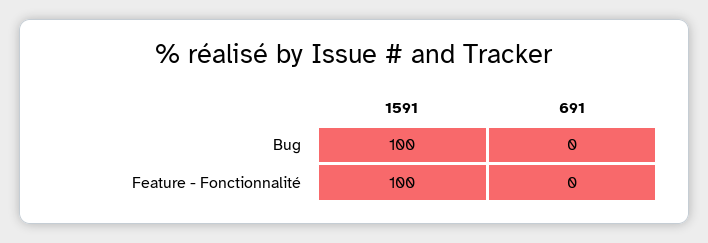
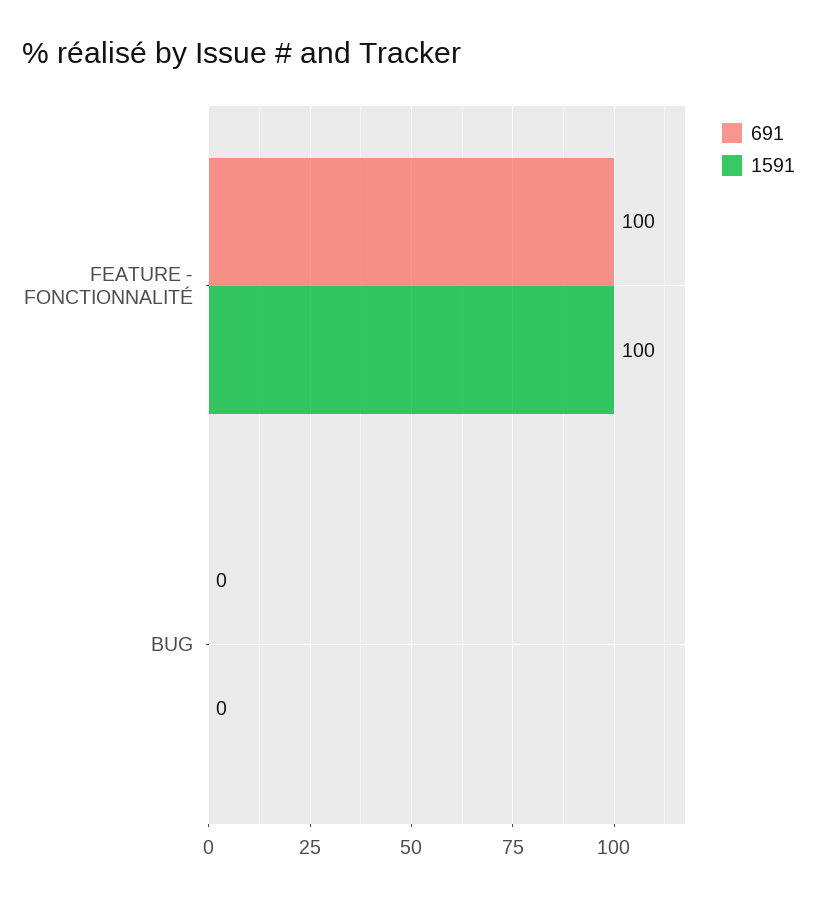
1591, Bug: 100 -> 0
691, Feature - Fonctionnalité: 0 -> 100

